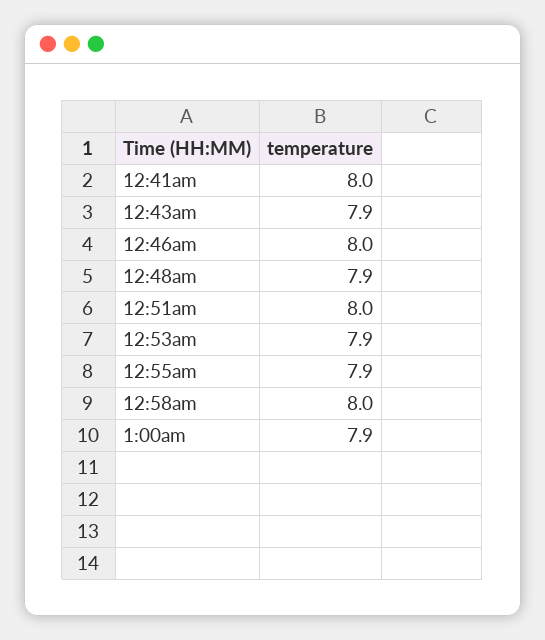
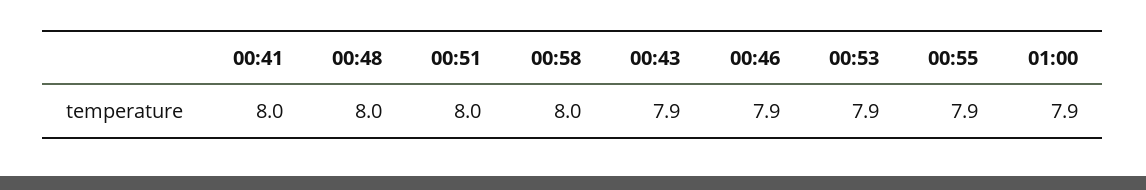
12:46am: 8 -> 7.9
12:48am: 7.9 -> 8

